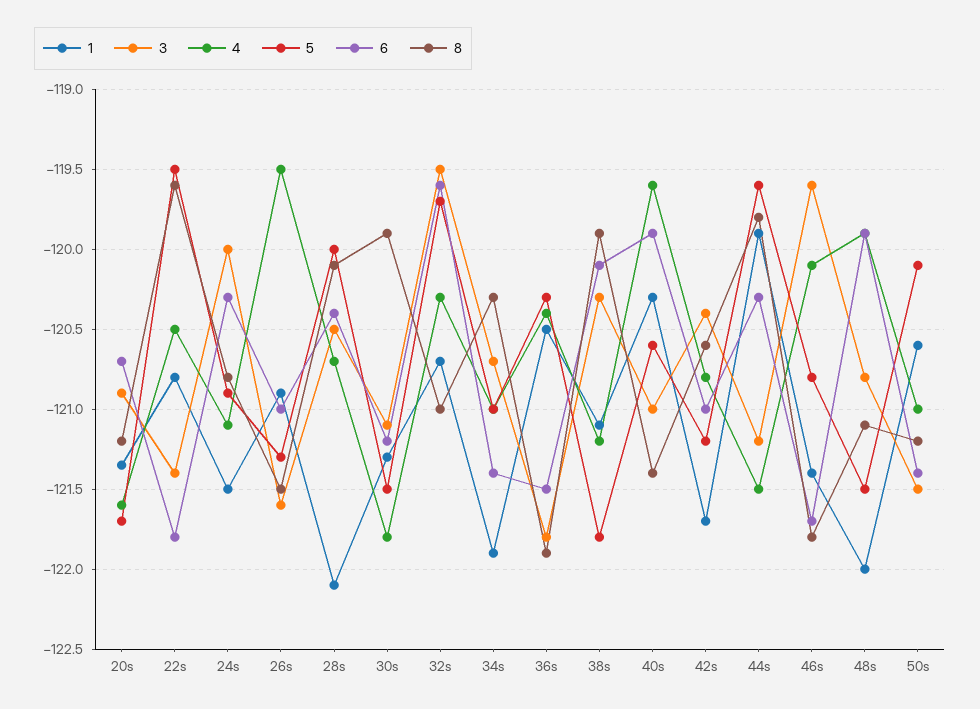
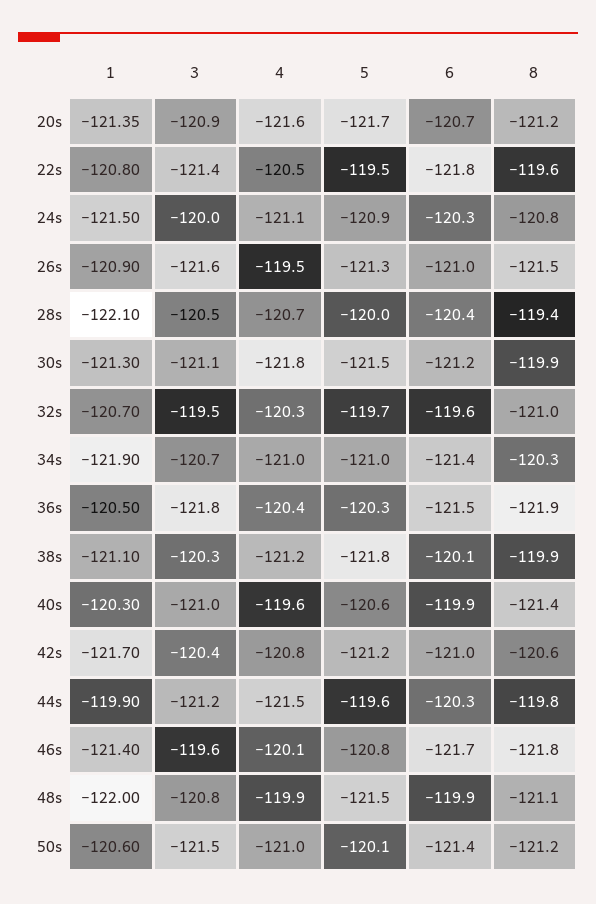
8, 28s: -120.1 -> -119.4

